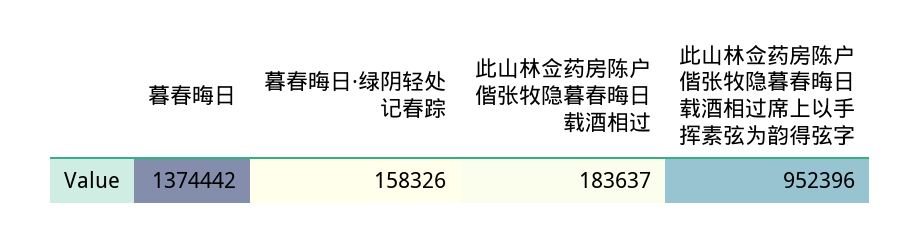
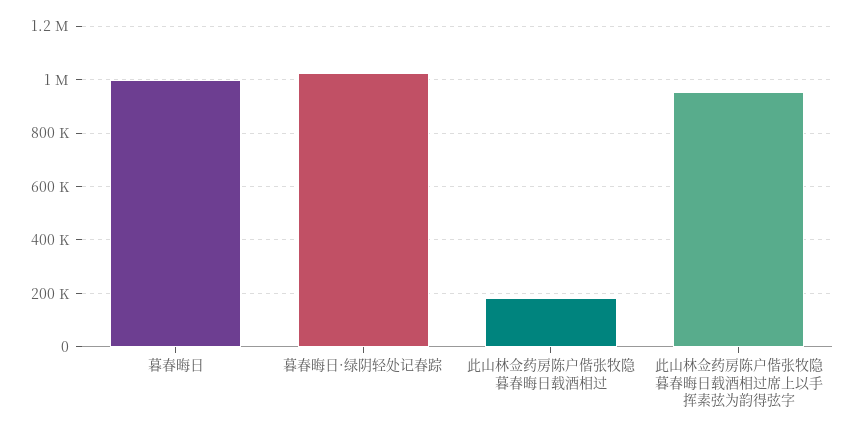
暮春晦日: 1374442 -> 1000000
暮春晦日·绿阴轻处记春踪: 158326 -> 1025000

